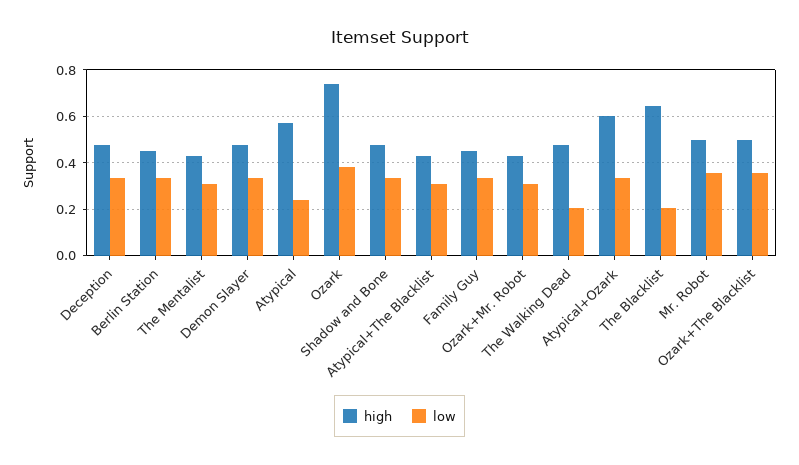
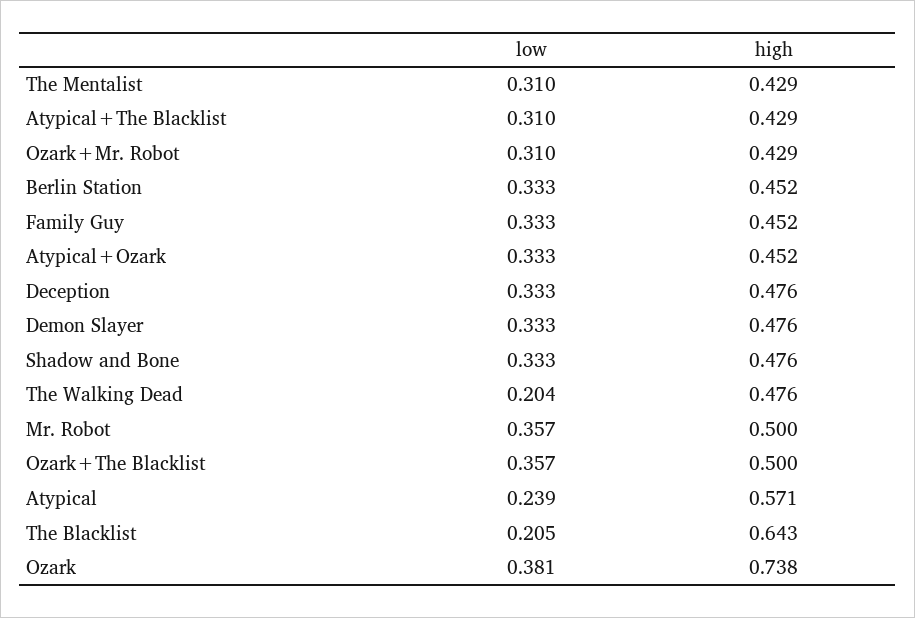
high, Atypical+Ozark: 0.6 -> 0.452

